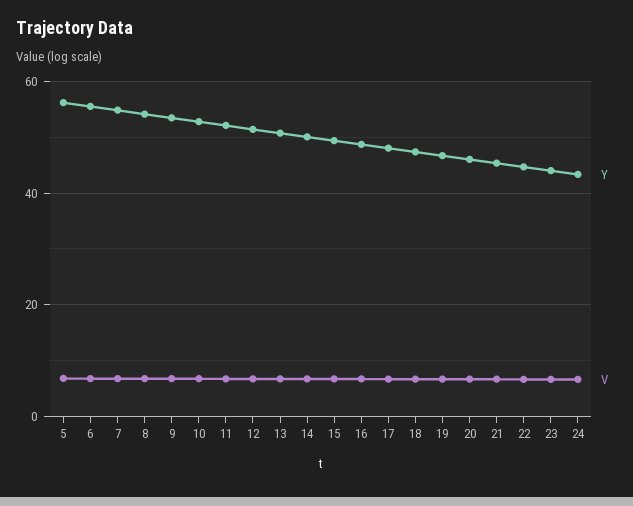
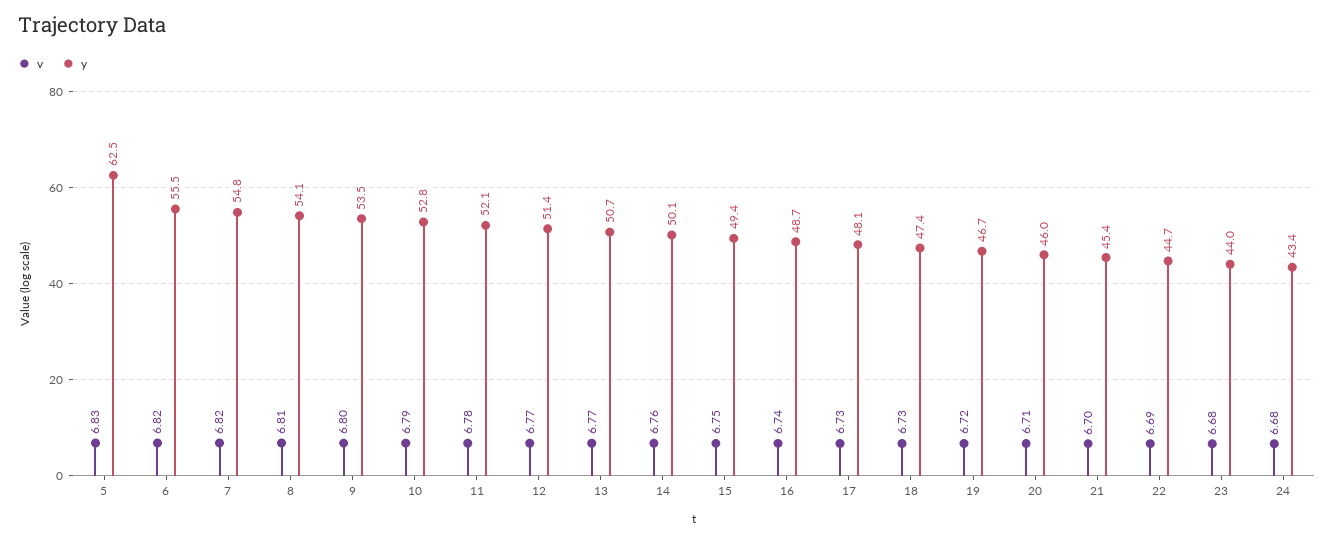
Y, 5: 56 -> 62.5

